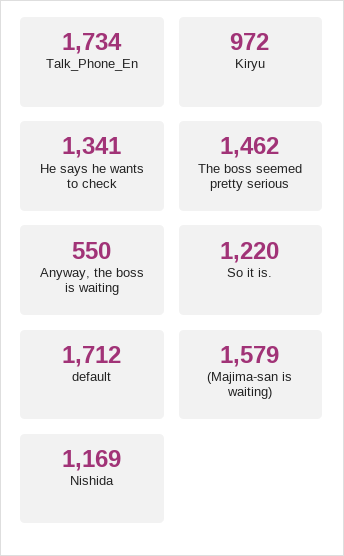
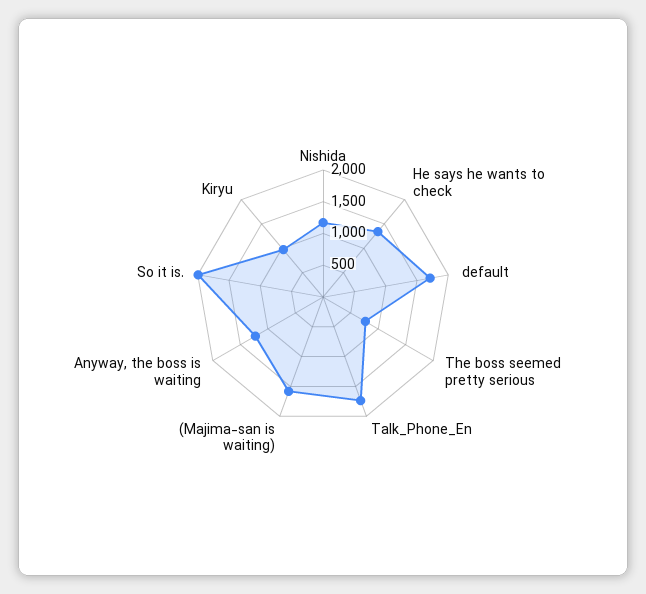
The boss seemed pretty serious: 1462 -> 750
Anyway, the boss is waiting: 550 -> 1250
So it is.: 1220 -> 2000

